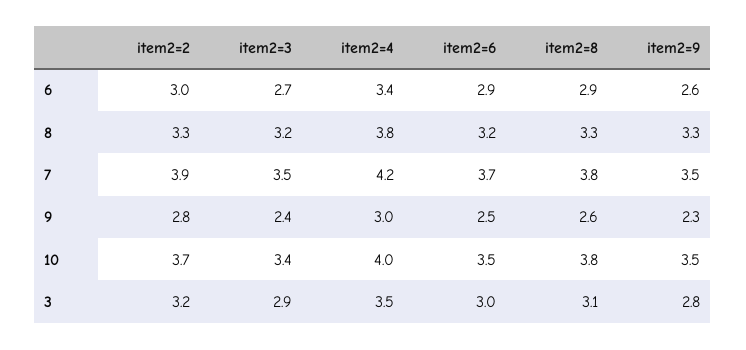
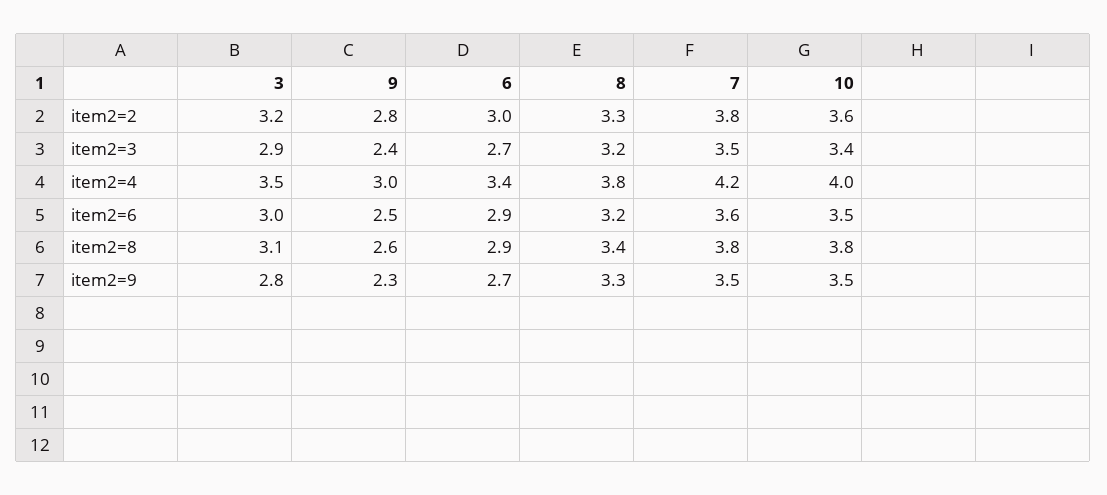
item2=9, 6: 2.6 -> 2.7
item2=8, 8: 3.3 -> 3.4
item2=2, 7: 3.9 -> 3.8
item2=6, 7: 3.7 -> 3.6
item2=2, 10: 3.7 -> 3.6

